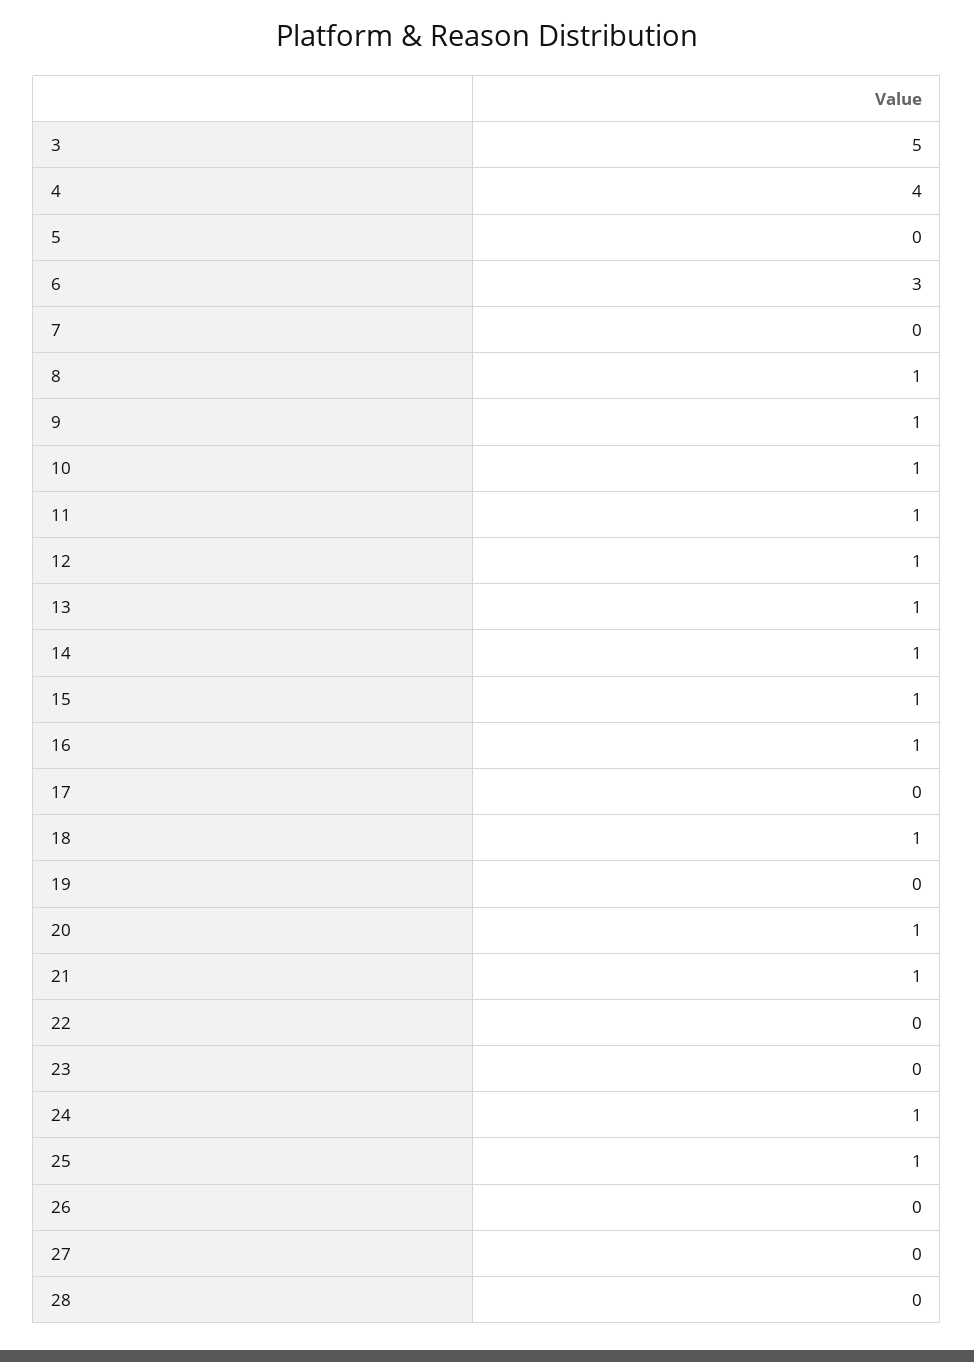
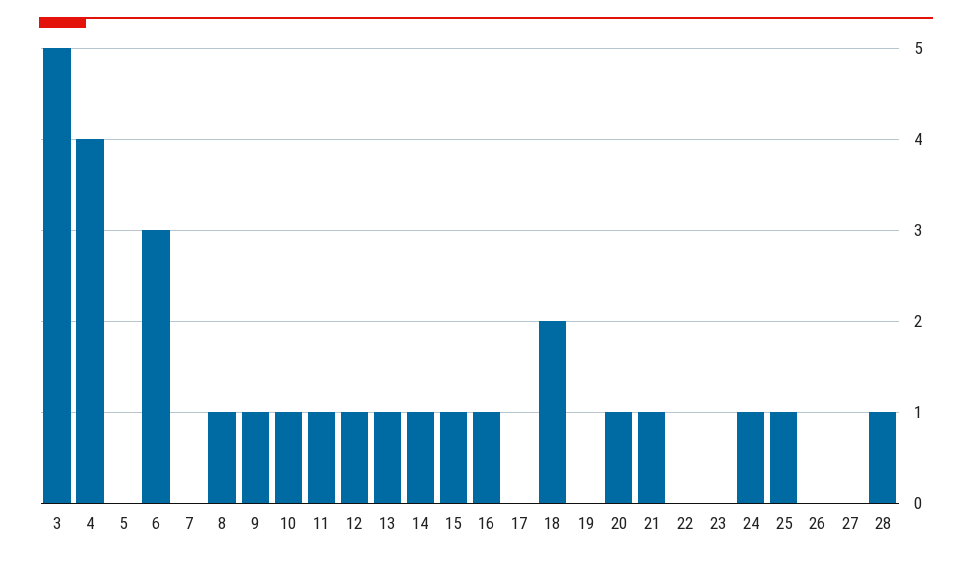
18: 1 -> 2
28: 0 -> 1

